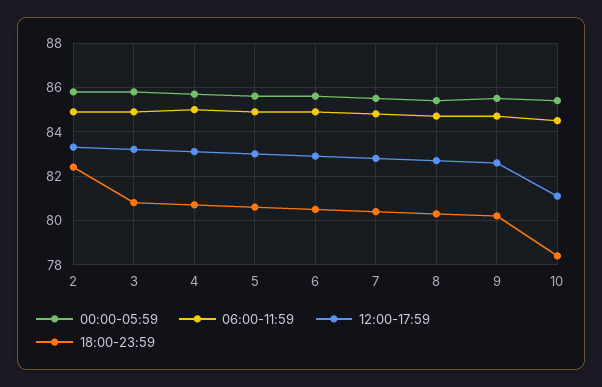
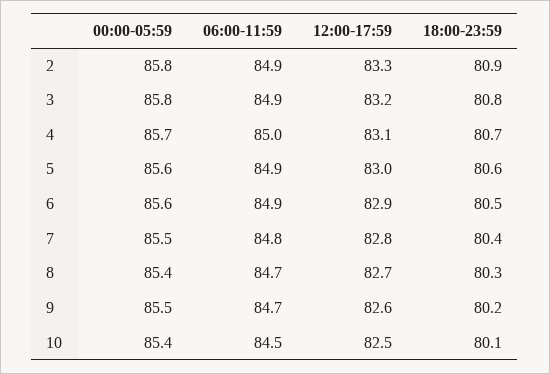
18:00-23:59, 2: 82.5 -> 80.9
12:00-17:59, 10: 81 -> 82.5
18:00-23:59, 10: 78.5 -> 80.1

